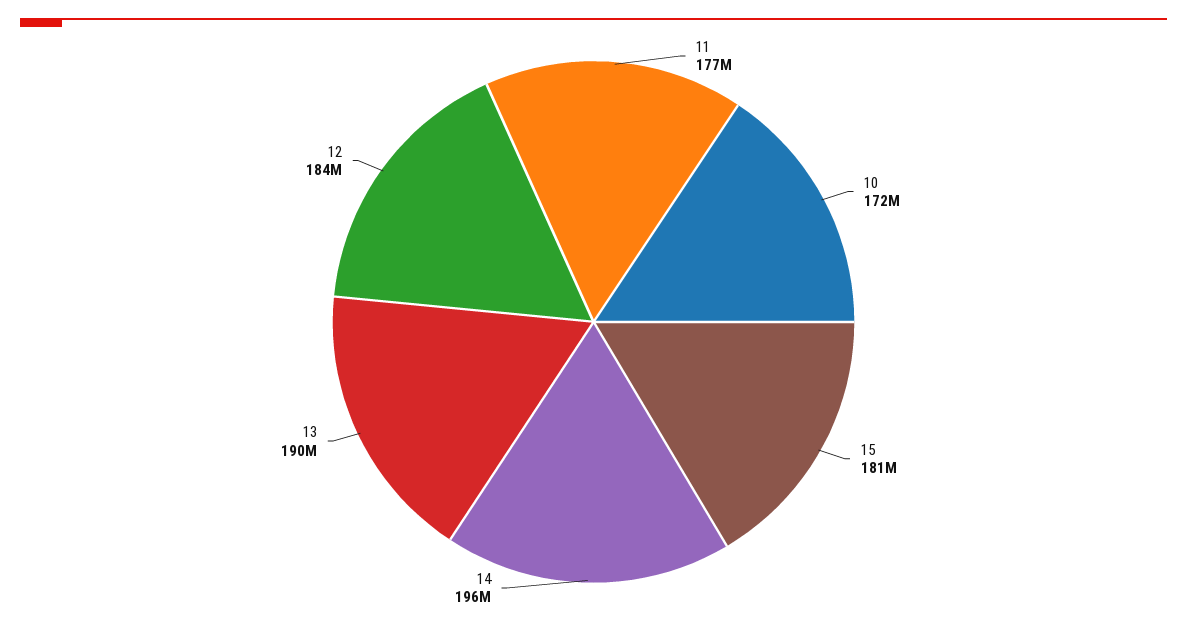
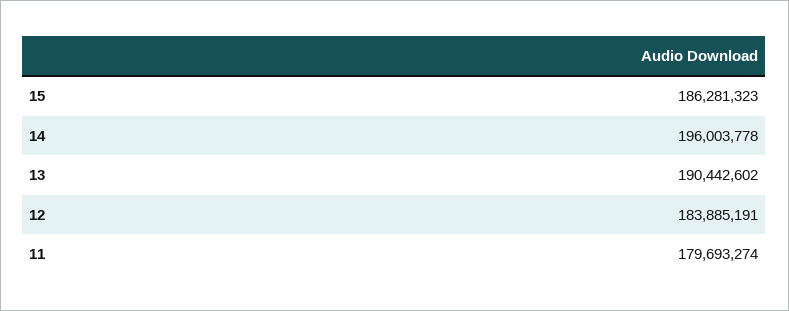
11: 177000000 -> 179693274
10: 172000000 -> none
15: 181000000 -> 186281323

